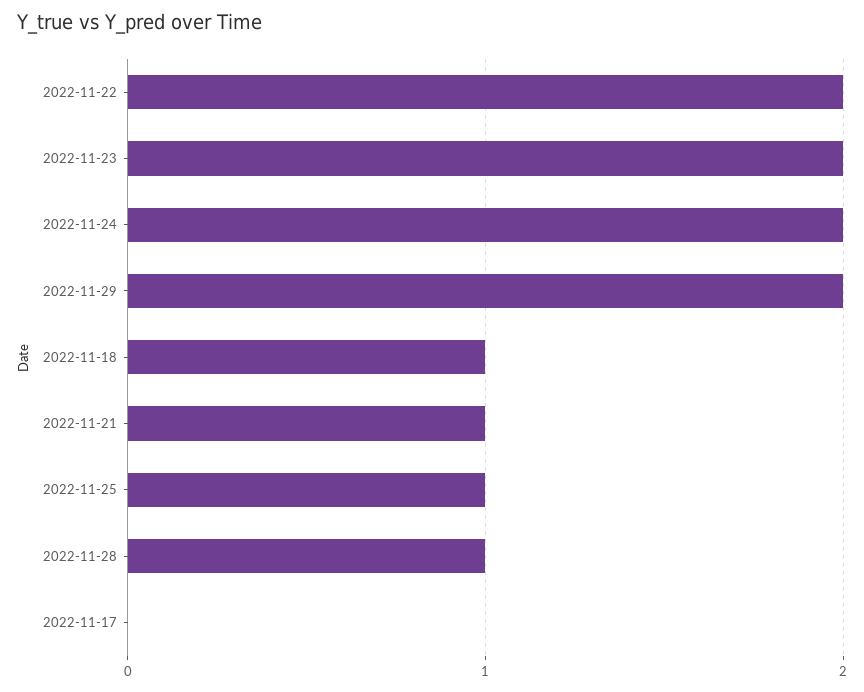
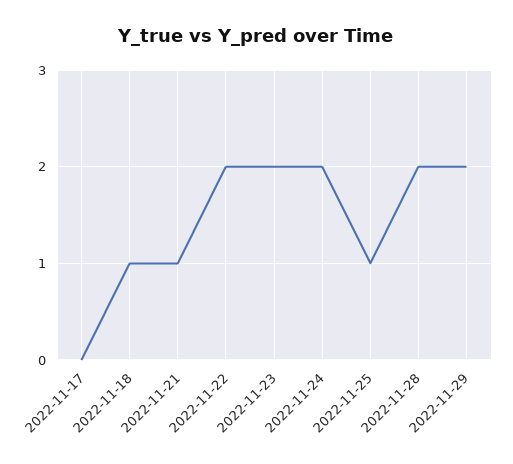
2022-11-28: 1 -> 2

